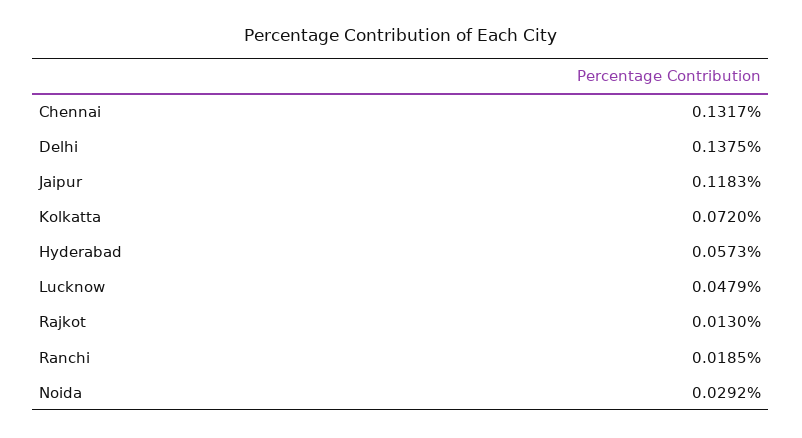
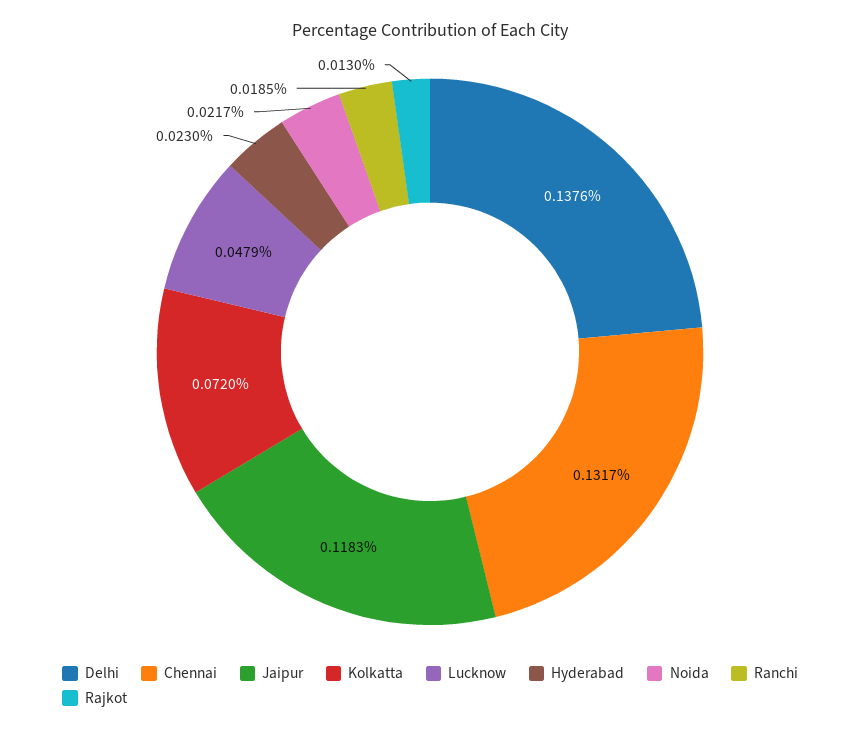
Delhi: 0.1375 -> 0.1376
Hyderabad: 0.0573 -> 0.023
Noida: 0.0292 -> 0.0217

